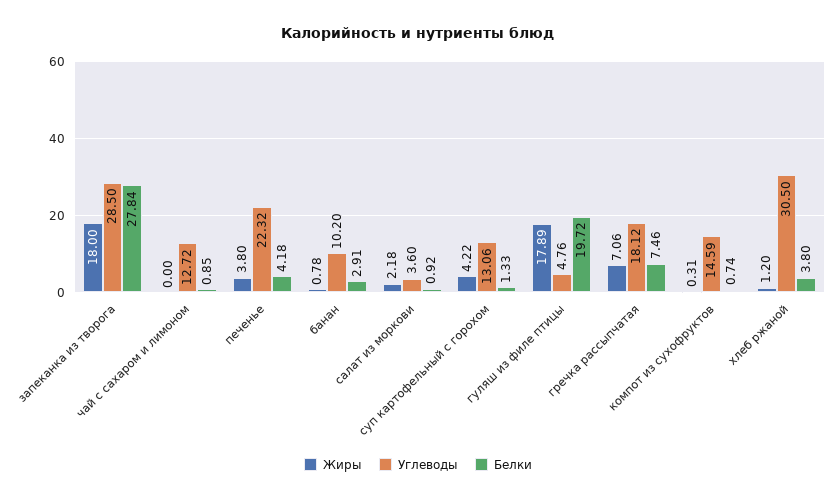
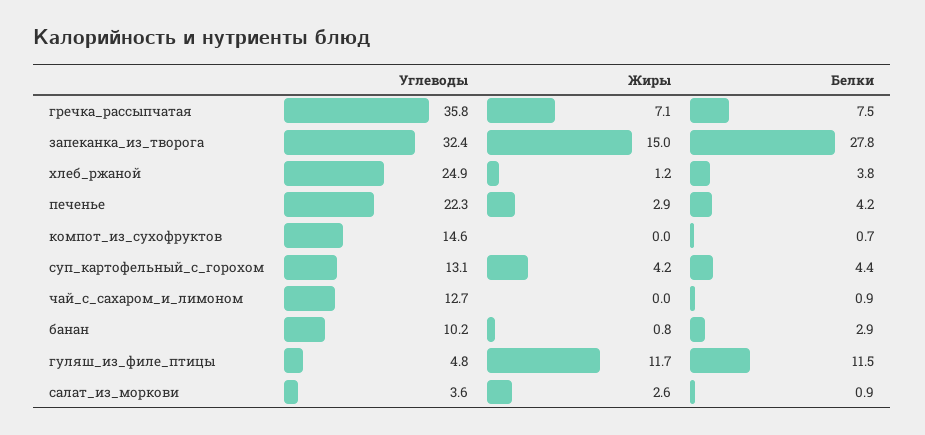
Жиры, запеканка из творога: 18 -> 15
Углеводы, запеканка из творога: 28.5 -> 32.4
Жиры, печенье: 3.8 -> 2.9
Жиры, салат из моркови: 2.18 -> 2.6
Белки, суп картофельный с горохом: 1.33 -> 4.4
Жиры, гуляш из филе птицы: 17.89 -> 11.7
Белки, гуляш из филе птицы: 19.72 -> 11.5
Углеводы, гречка рассыпчатая: 18.12 -> 35.8
Жиры, компот из сухофруктов: 0.31 -> 0
Углеводы, хлеб ржаной: 30.5 -> 24.9

